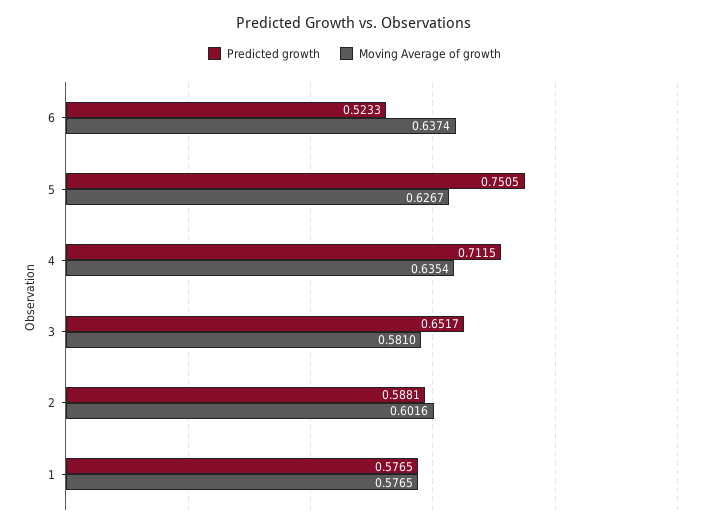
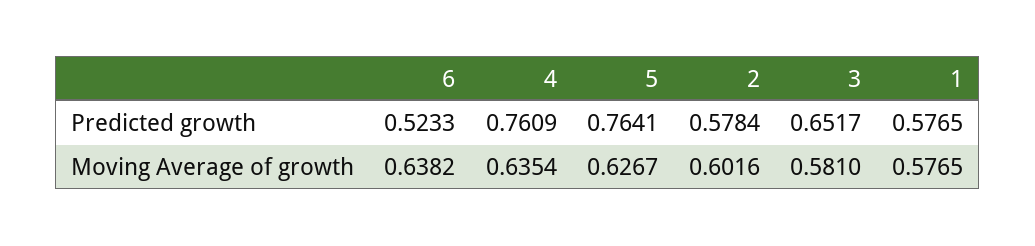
Moving Average of growth, 6: 0.6374 -> 0.6382
Predicted growth, 5: 0.7505 -> 0.7641
Predicted growth, 4: 0.7115 -> 0.7609
Predicted growth, 2: 0.5881 -> 0.5784

